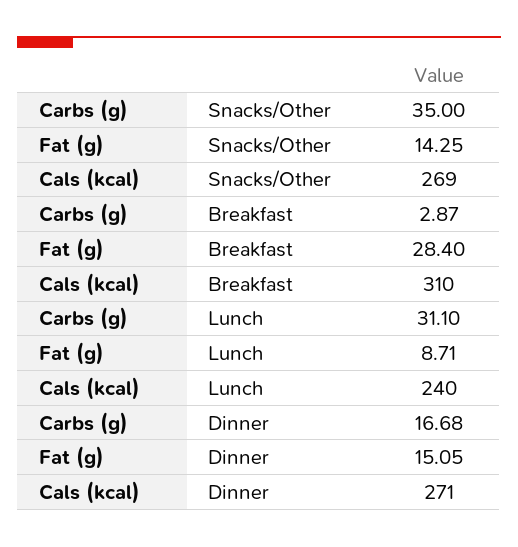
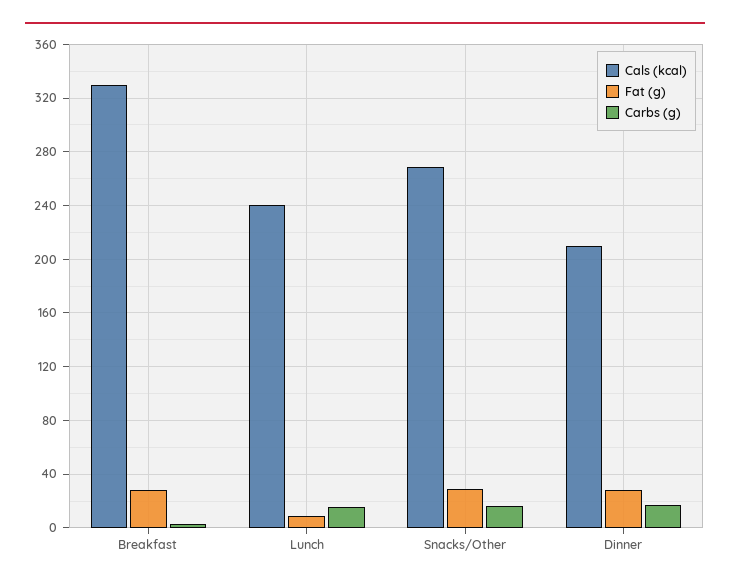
Carbs (g), Snacks/Other: 35 -> 15
Fat (g), Snacks/Other: 14.25 -> 30
Cals (kcal), Breakfast: 310 -> 330
Carbs (g), Lunch: 31.1 -> 15
Fat (g), Dinner: 15.05 -> 30
Cals (kcal), Dinner: 271 -> 210

